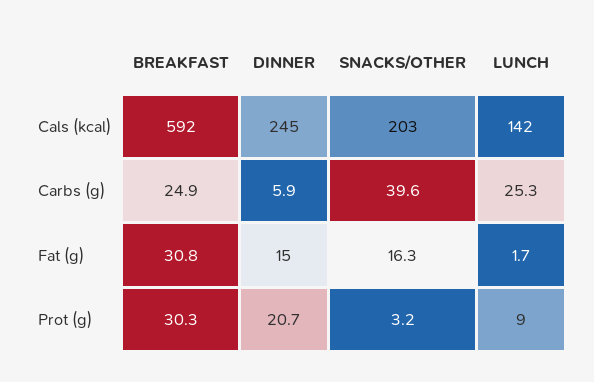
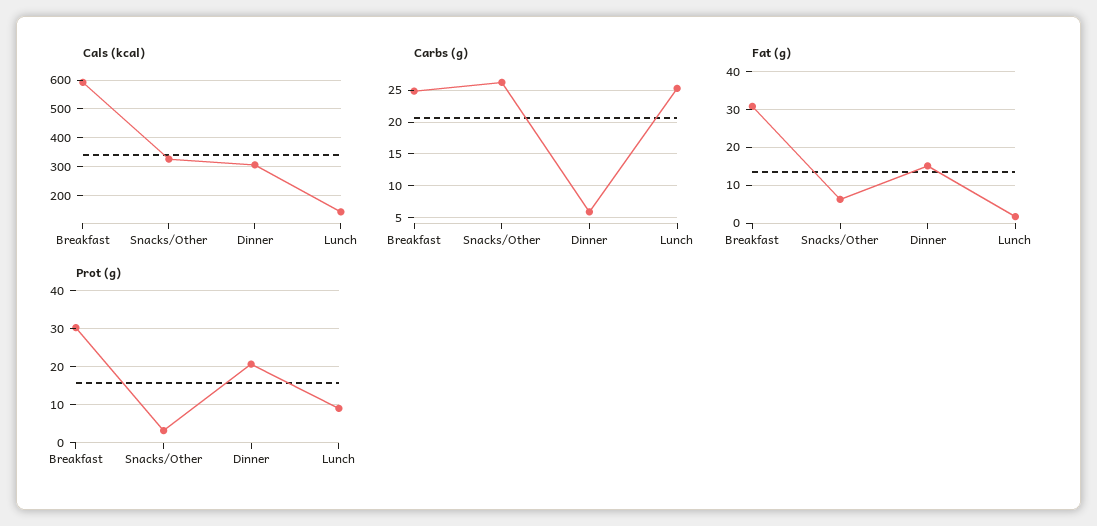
Cals (kcal), DINNER: 245 -> 300
Cals (kcal), SNACKS/OTHER: 203 -> 325
Carbs (g), SNACKS/OTHER: 39.6 -> 26
Fat (g), SNACKS/OTHER: 16.3 -> 6

